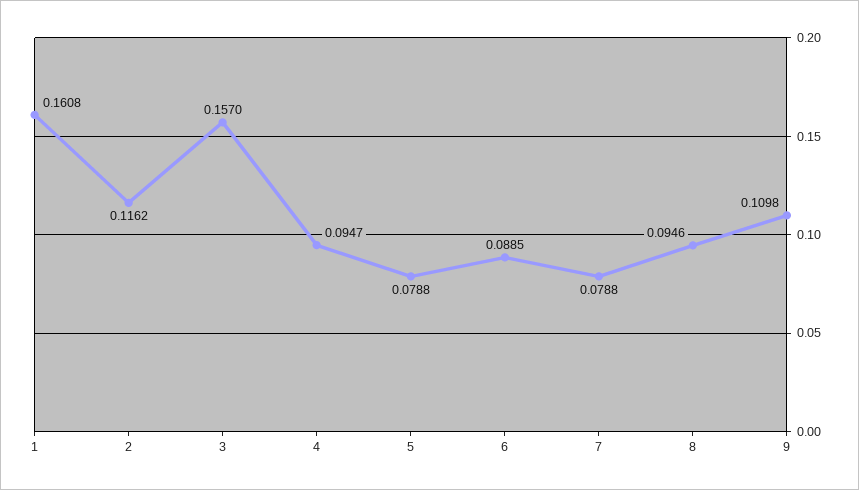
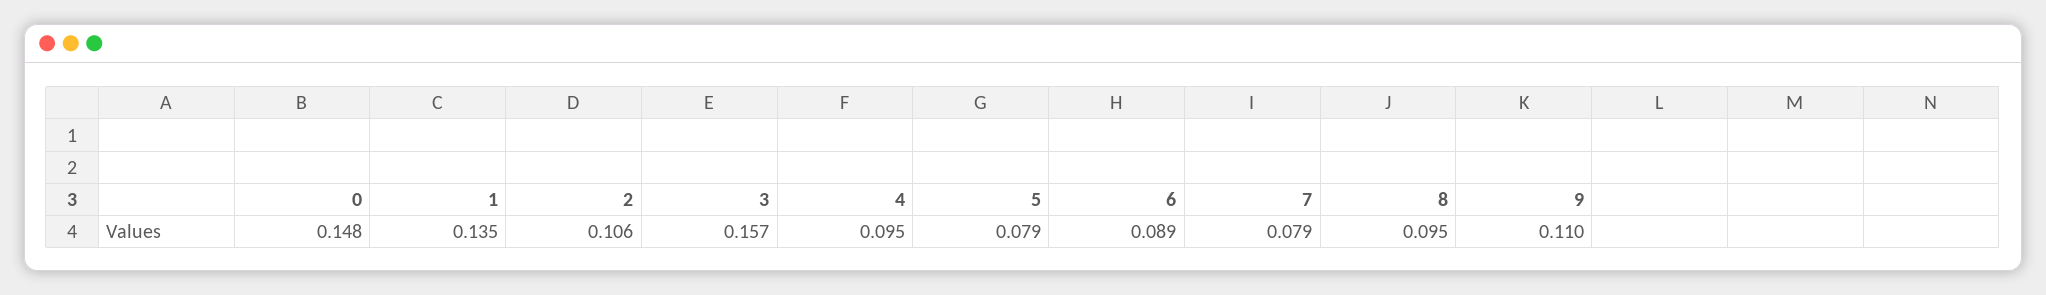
1: 0.1608 -> 0.135
2: 0.1162 -> 0.106
0: none -> 0.148

